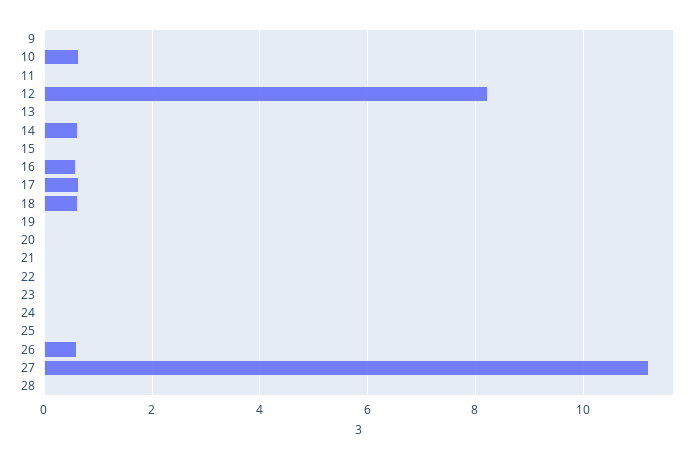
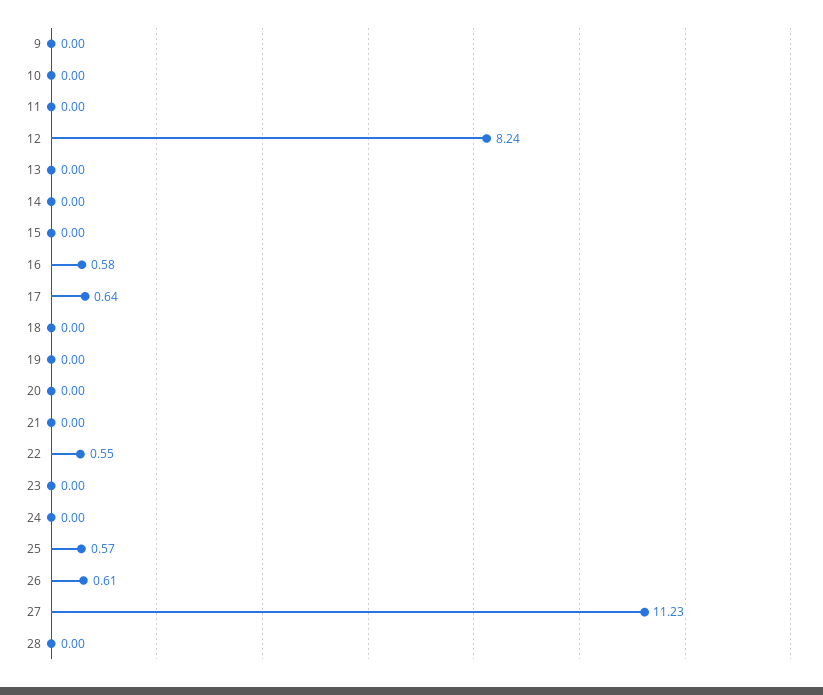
10: 0.6 -> 0
14: 0.6 -> 0
18: 0.6 -> 0
22: 0 -> 0.55
25: 0 -> 0.57

